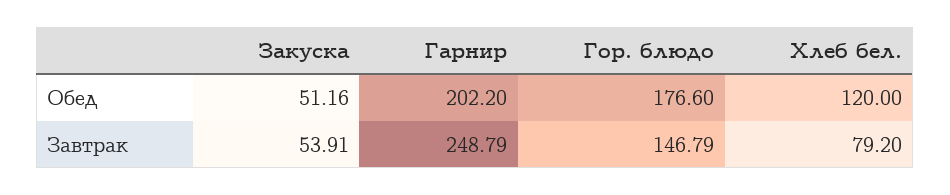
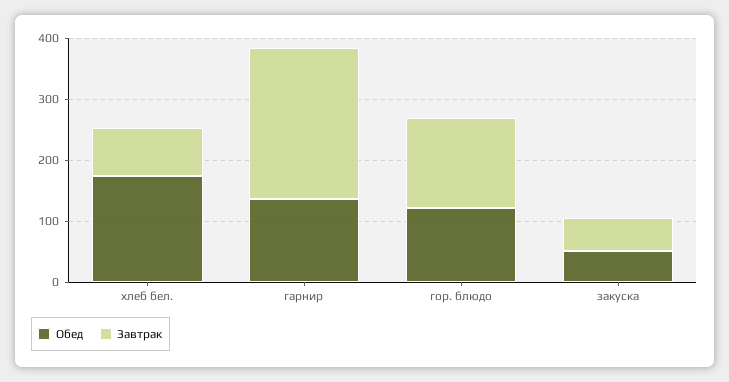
Обед, Гарнир: 202.2 -> 140
Обед, Гор. блюдо: 176.6 -> 120
Обед, Хлеб бел.: 120 -> 180

